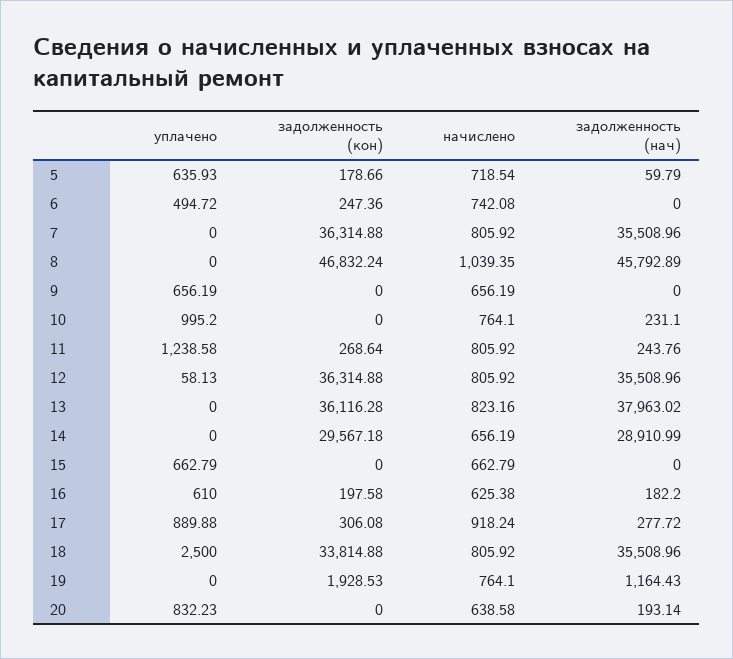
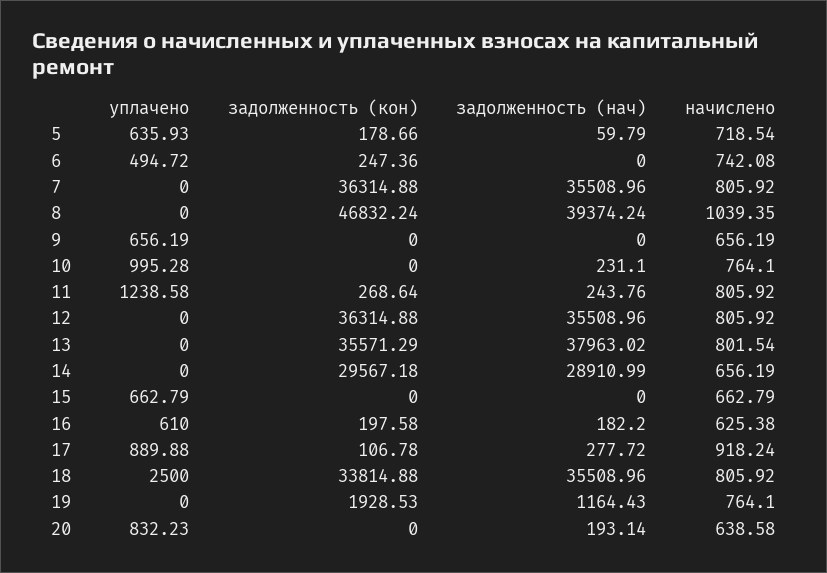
задолженность (нач), 8: 45792.89 -> 39374.24
уплачено, 10: 995.2 -> 995.28
уплачено, 12: 58.13 -> 0
задолженность (кон), 13: 36116.28 -> 35571.29
начислено, 13: 823.16 -> 801.54
задолженность (кон), 17: 306.08 -> 106.78

